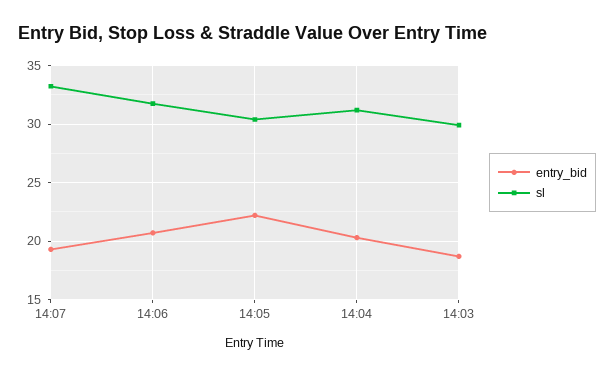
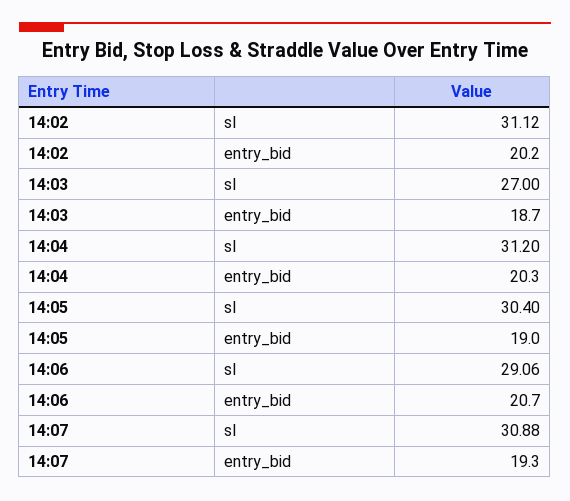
sl, 14:07: 33 -> 30.88
sl, 14:06: 32 -> 29.06
entry_bid, 14:05: 22 -> 19
sl, 14:03: 30 -> 27
sl, 14:02: none -> 31.12
entry_bid, 14:02: none -> 20.2

